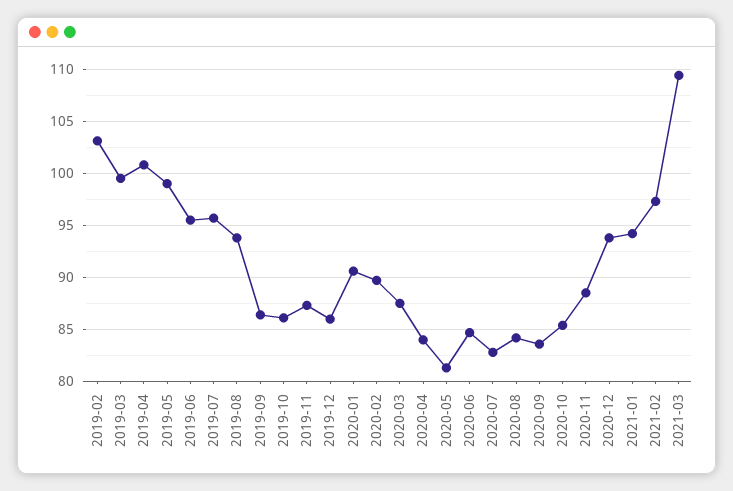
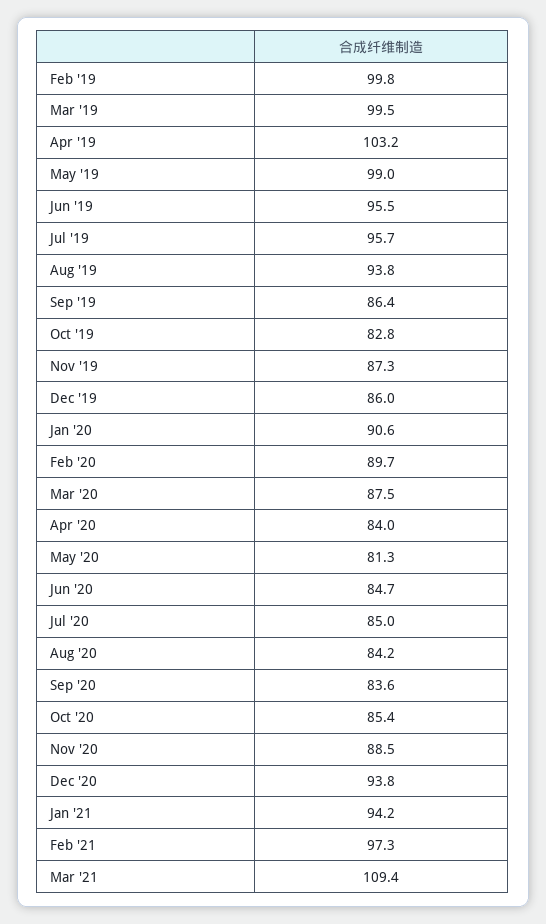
2019-02: 103 -> 99.8
2019-04: 101 -> 103.2
2019-10: 86 -> 82.8
2020-07: 83 -> 85

